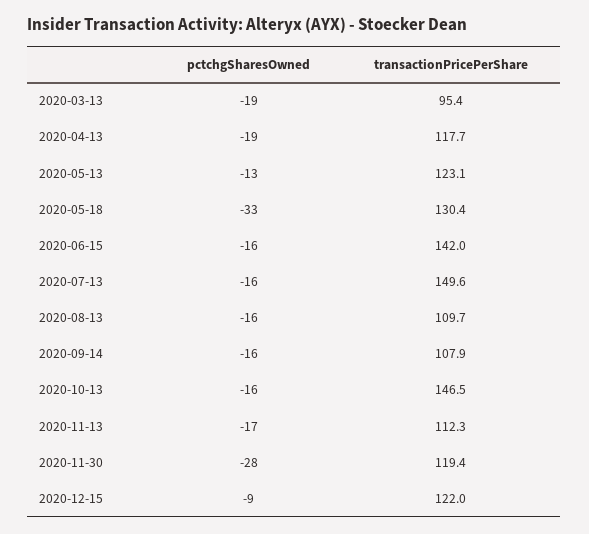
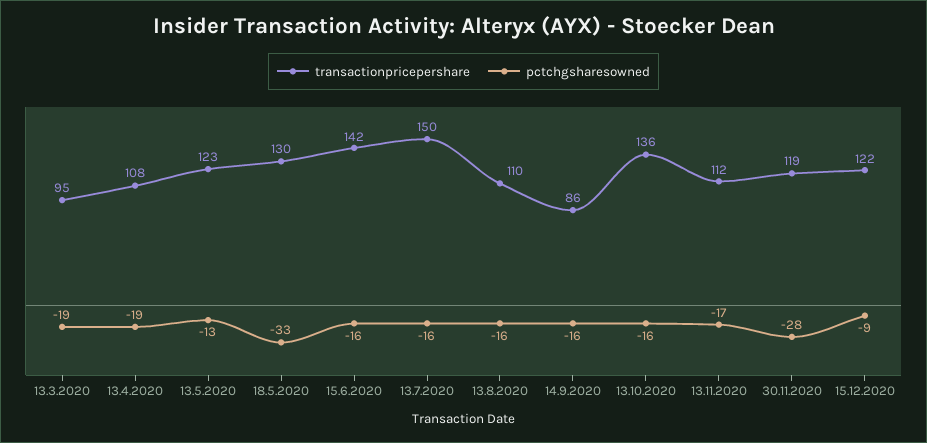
transactionPricePerShare, 2020-04-13: 117.7 -> 108
transactionPricePerShare, 2020-09-14: 107.9 -> 86
transactionPricePerShare, 2020-10-13: 146.5 -> 136

